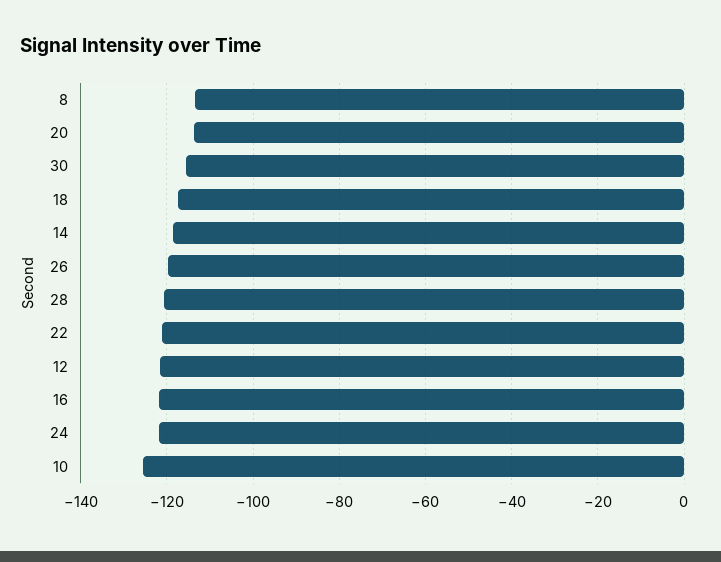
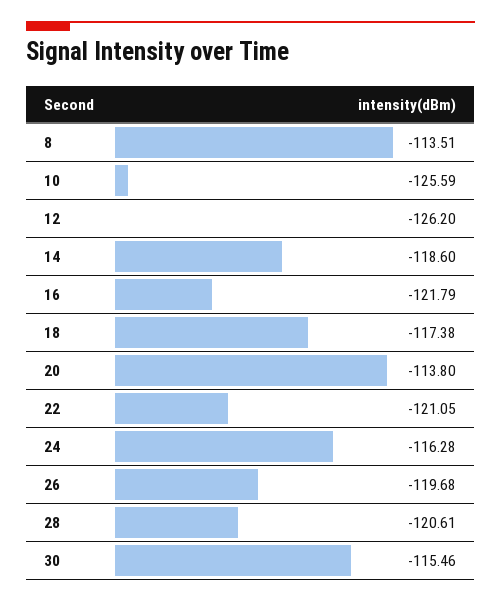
12: -122 -> -126.2
24: -122 -> -116.28

